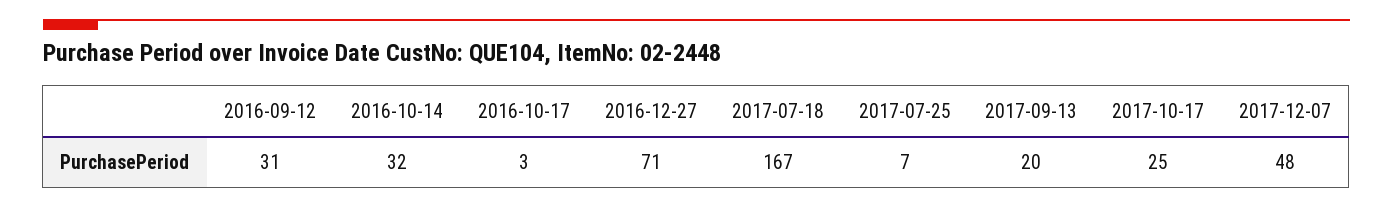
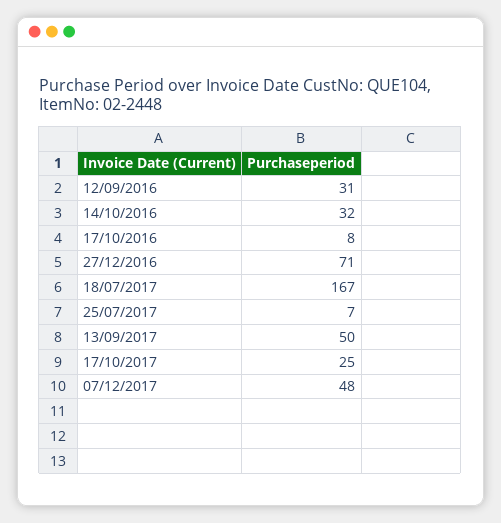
2016-10-17: 3 -> 8
2017-09-13: 20 -> 50

